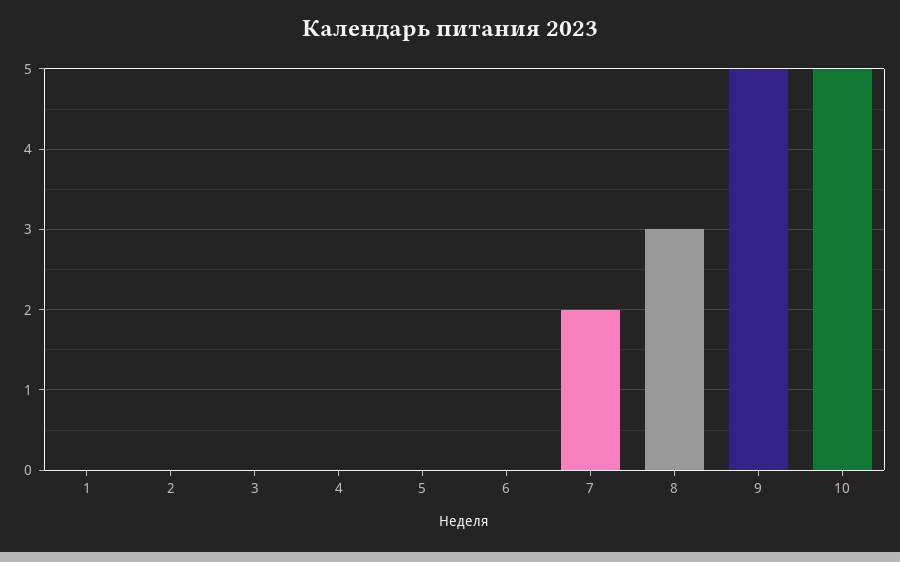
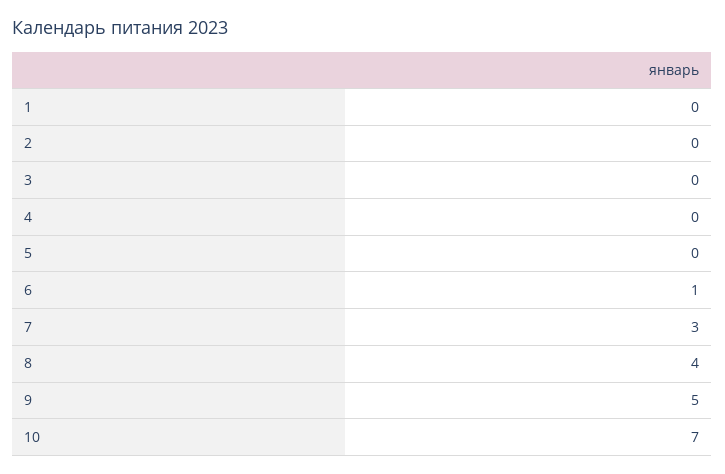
6: 0 -> 1
7: 2 -> 3
8: 3 -> 4
10: 5 -> 7

